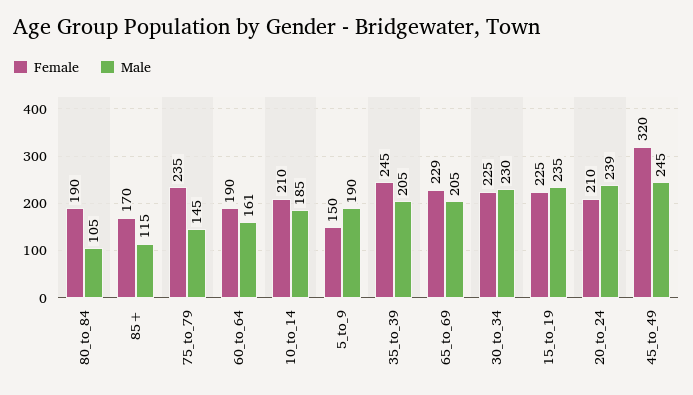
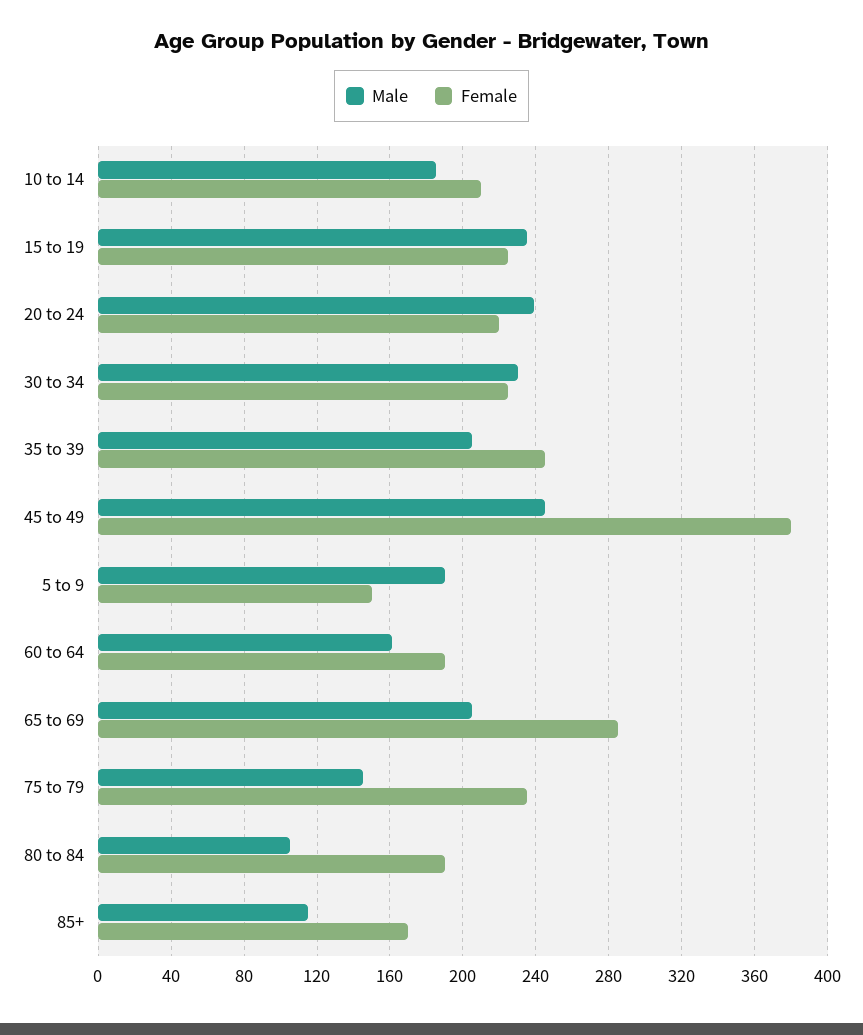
Female, 65_to_69: 229 -> 285
Female, 20_to_24: 210 -> 220
Female, 45_to_49: 320 -> 380

